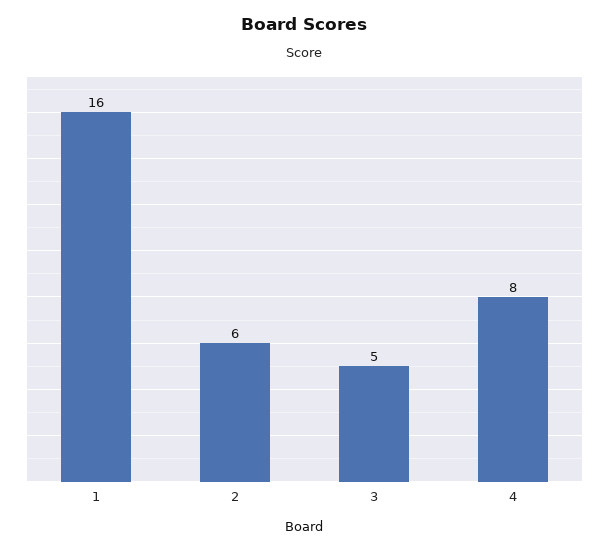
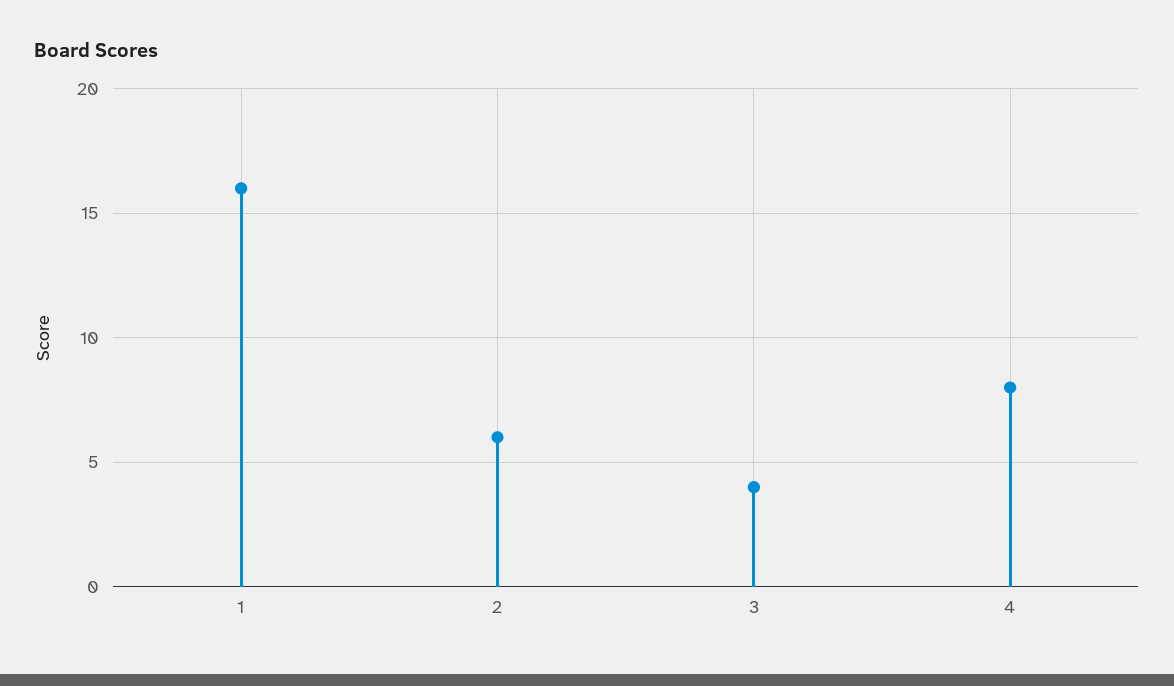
3: 5 -> 4

